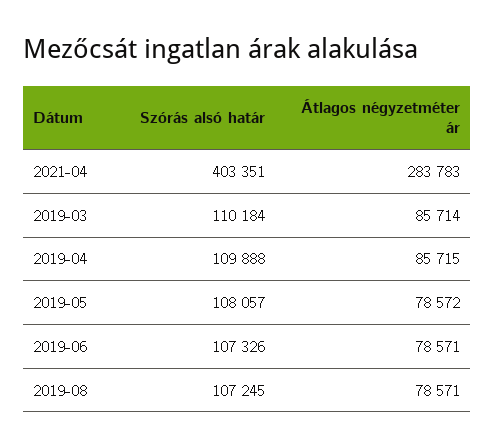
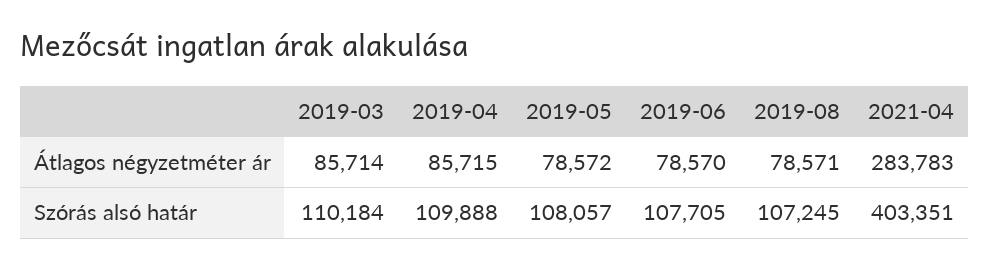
Szórás alsó határ, 2019-06: 107326 -> 107705
Átlagos négyzetméter ár, 2019-06: 78571 -> 78570

